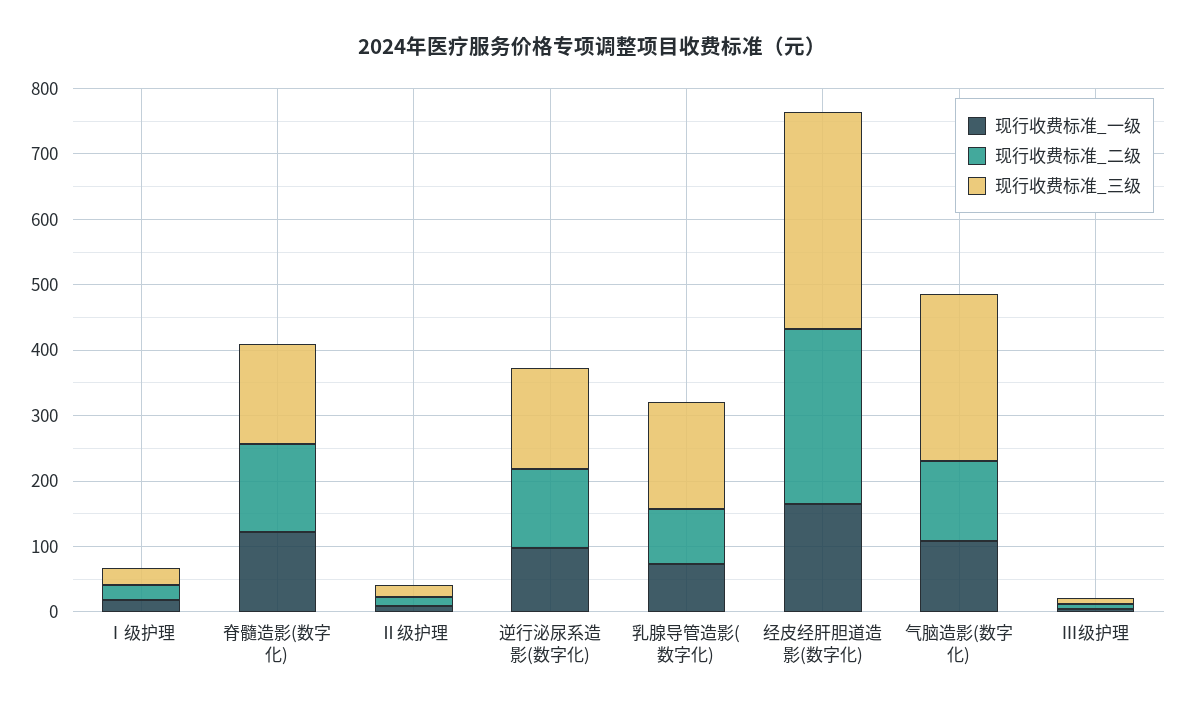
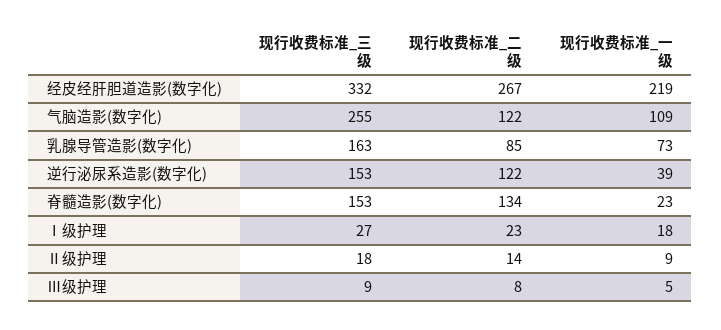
现行收费标准_一级, 脊髓造影(数字化): 120 -> 23
现行收费标准_一级, 逆行泌尿系造影(数字化): 100 -> 39
现行收费标准_一级, 经皮经肝胆道造影(数字化): 160 -> 219

